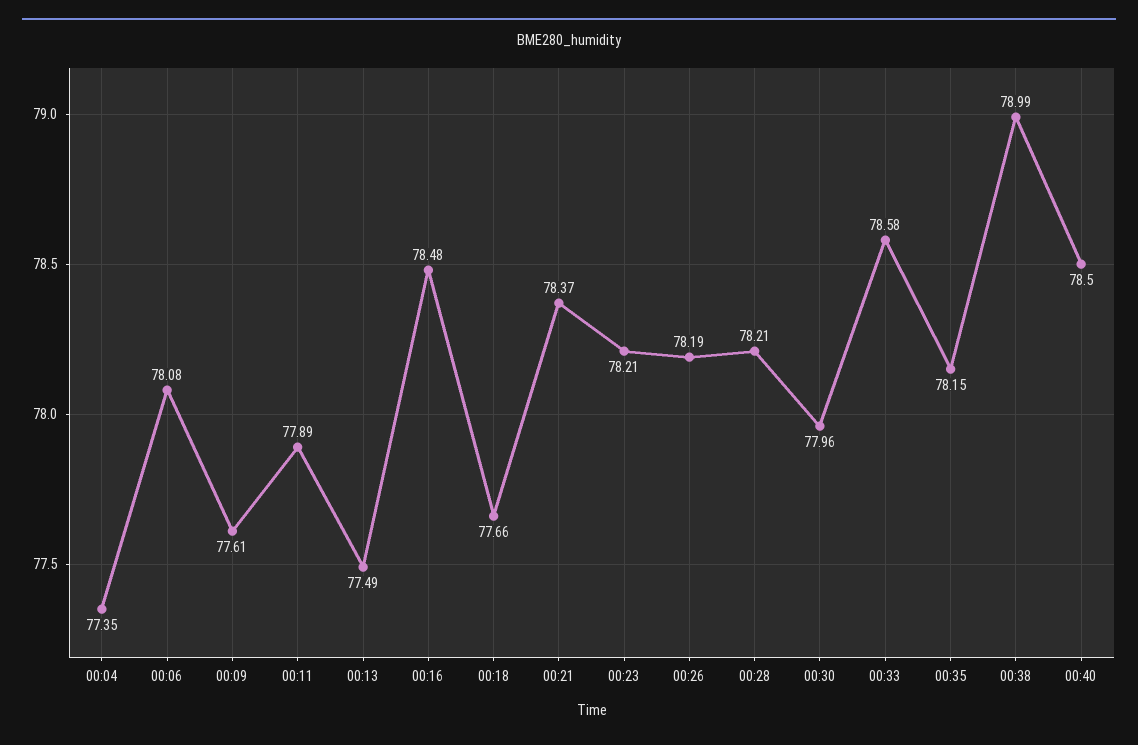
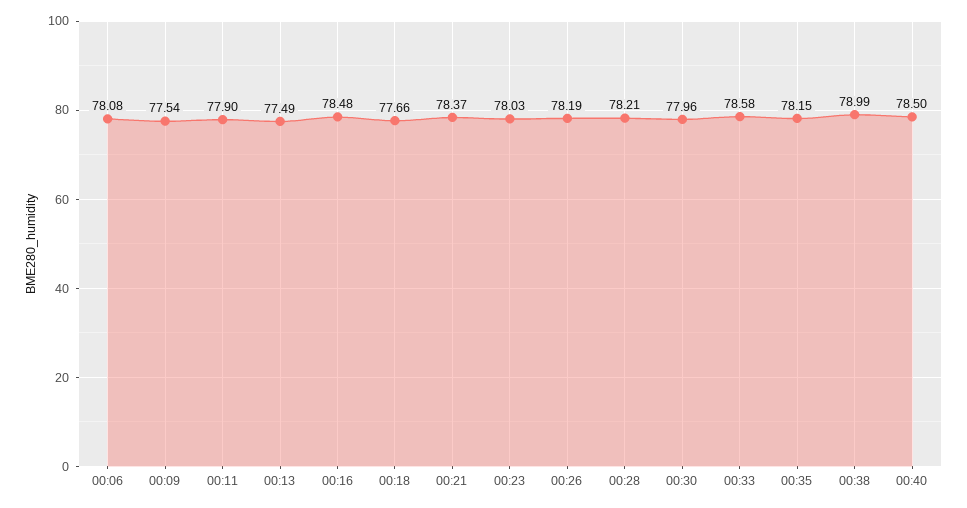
00:04: 77.35 -> none
00:09: 77.61 -> 77.54
00:11: 77.89 -> 77.9
00:23: 78.21 -> 78.03

